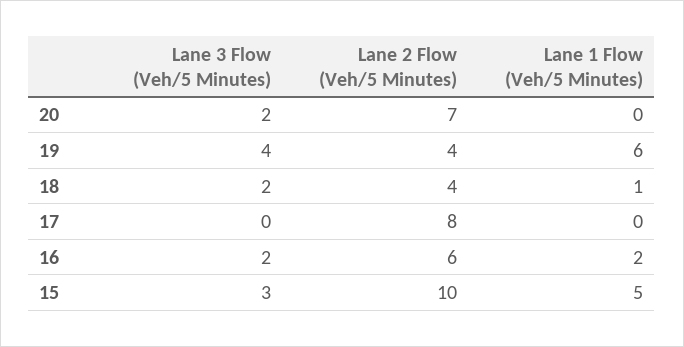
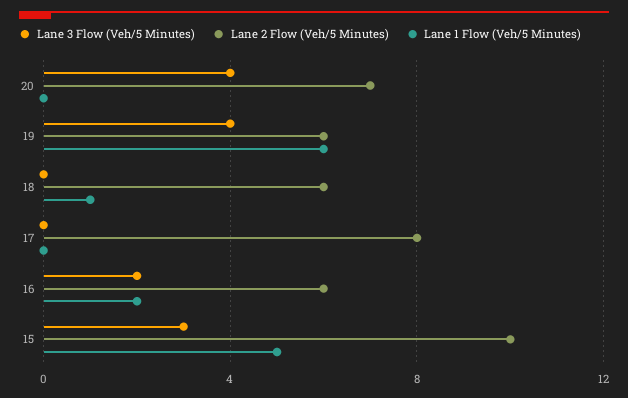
Lane 3 Flow (Veh/5 Minutes), 20: 2 -> 4
Lane 2 Flow (Veh/5 Minutes), 19: 4 -> 6
Lane 3 Flow (Veh/5 Minutes), 18: 2 -> 0
Lane 2 Flow (Veh/5 Minutes), 18: 4 -> 6

